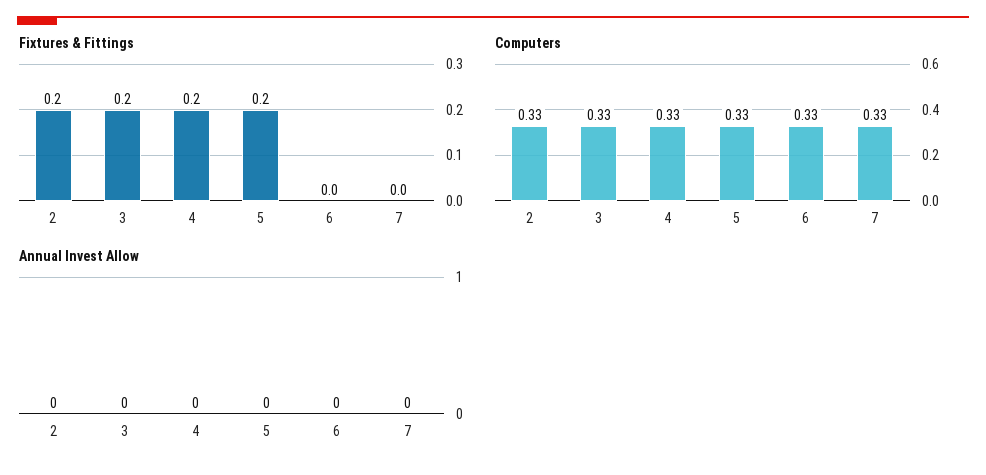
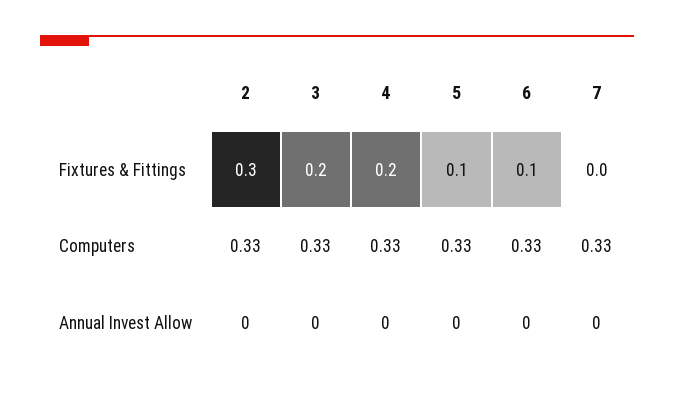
Fixtures & Fittings, 2: 0.2 -> 0.3
Fixtures & Fittings, 5: 0.2 -> 0.1
Fixtures & Fittings, 6: 0 -> 0.1

